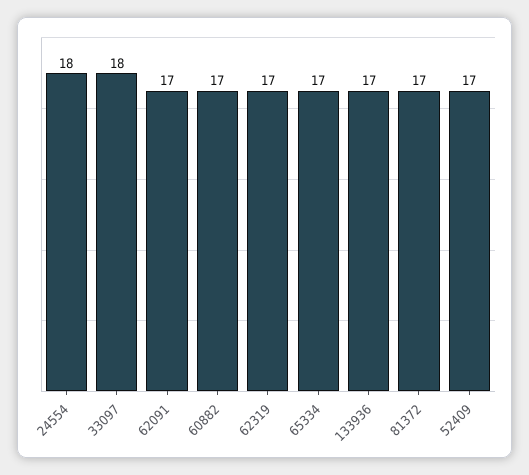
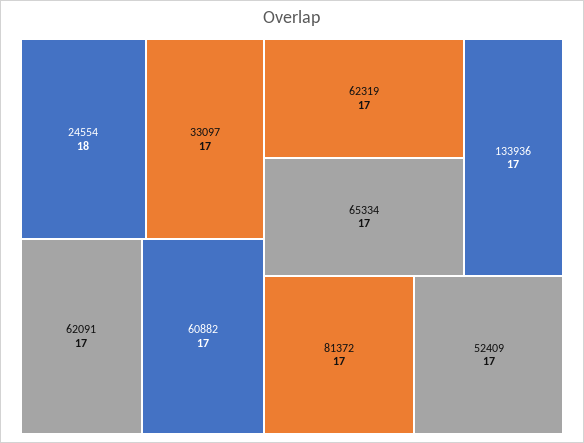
33097: 18 -> 17

